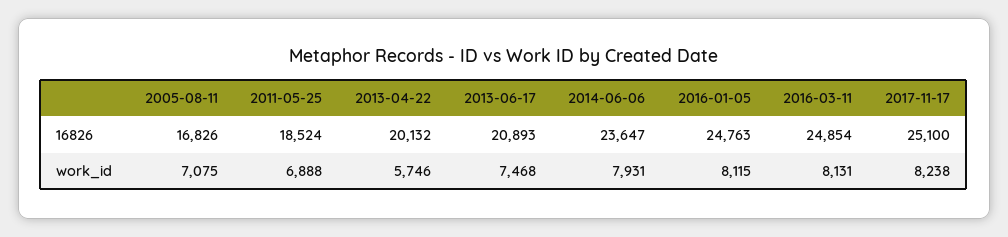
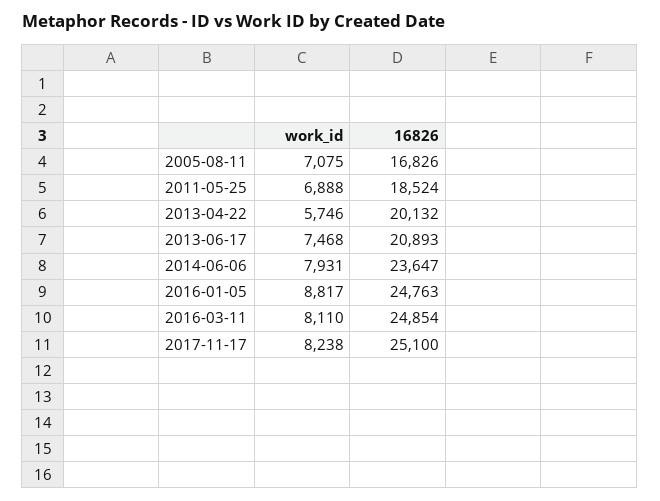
2016-01-05, work_id: 8115 -> 8817
2016-03-11, work_id: 8131 -> 8110

